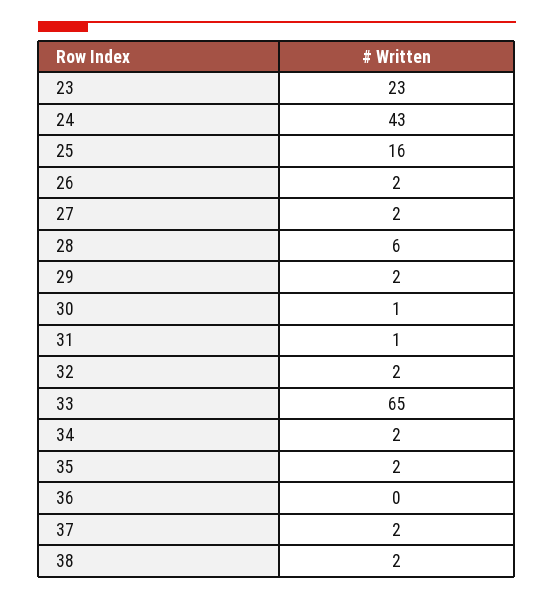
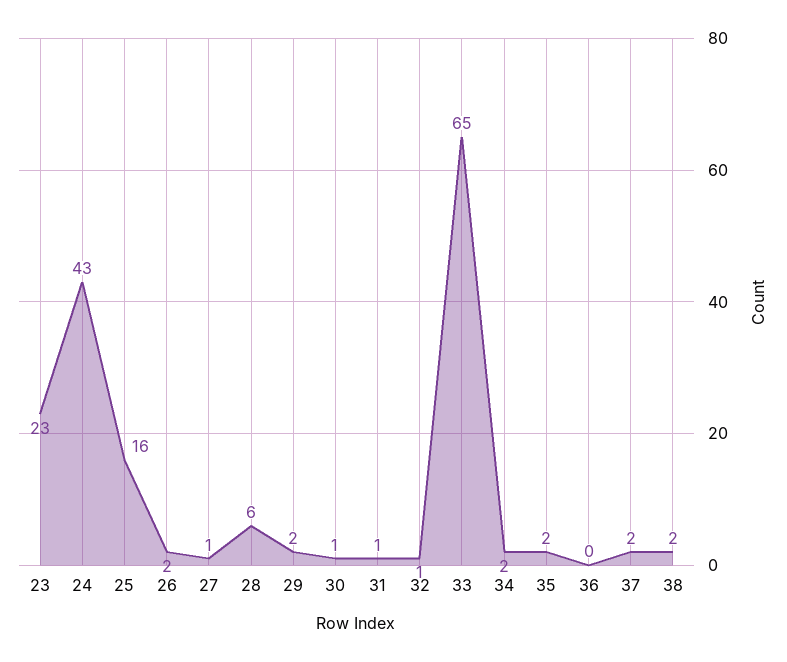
27: 2 -> 1
32: 2 -> 1

